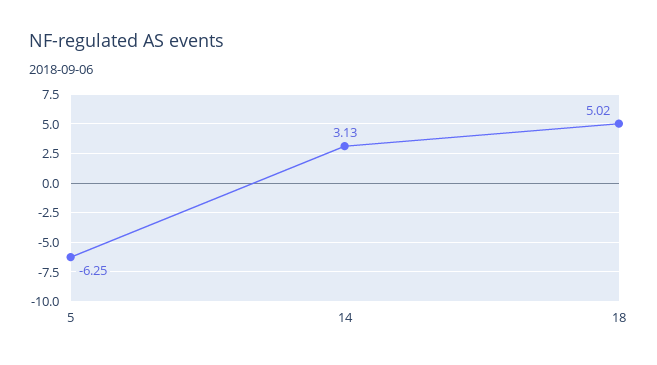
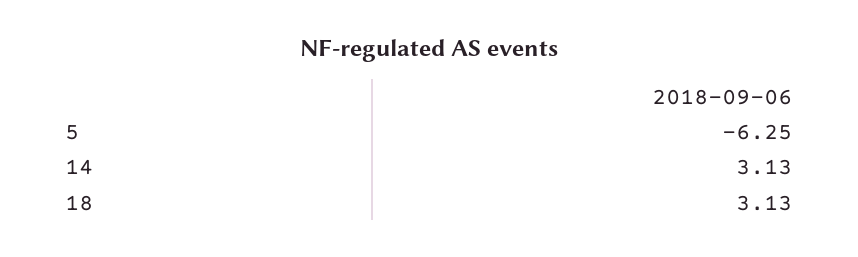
18: 5.02 -> 3.13

